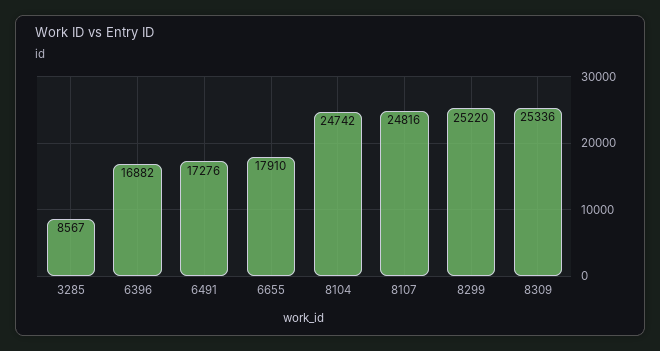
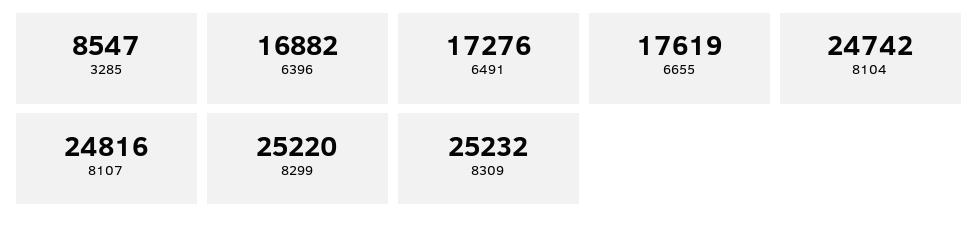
3285: 8567 -> 8547
6655: 17910 -> 17619
8309: 25336 -> 25232

